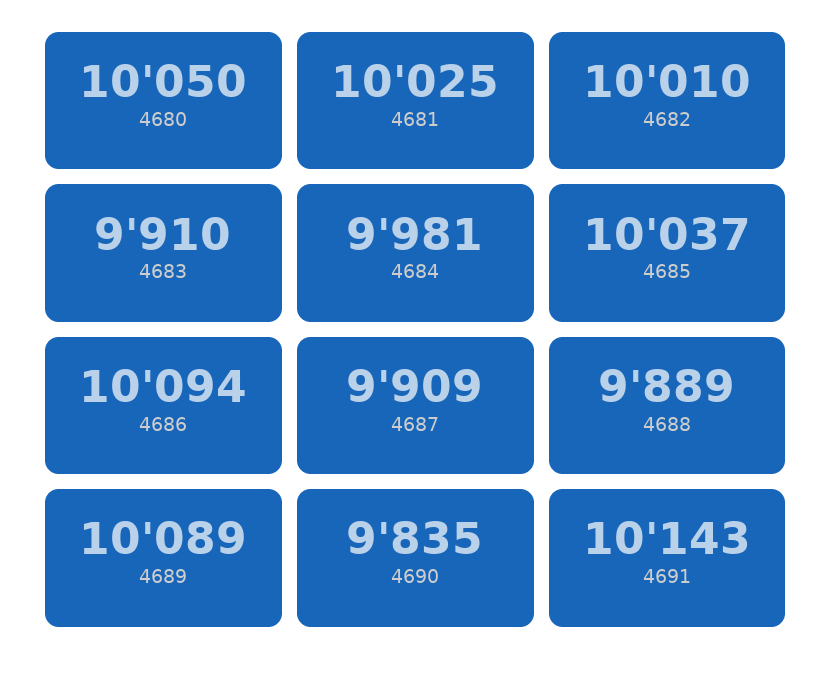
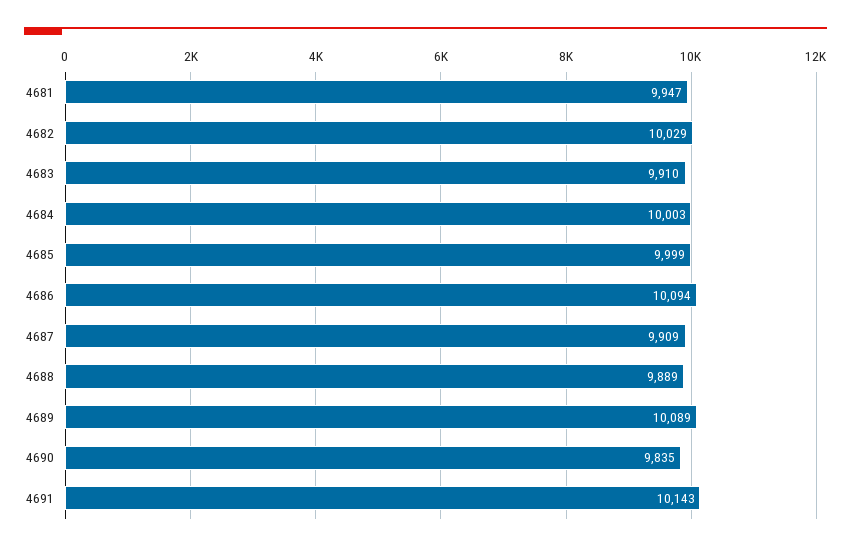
4680: 10050 -> none
4681: 10025 -> 9947
4682: 10010 -> 10029
4684: 9981 -> 10003
4685: 10037 -> 9999

